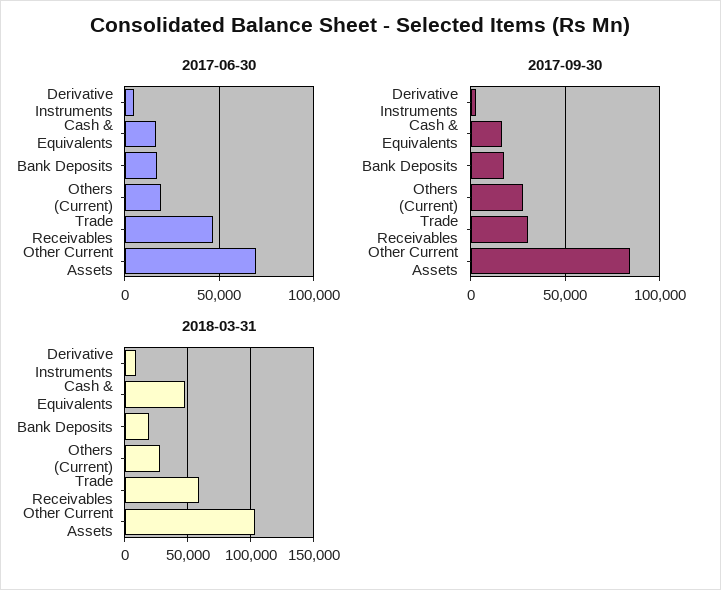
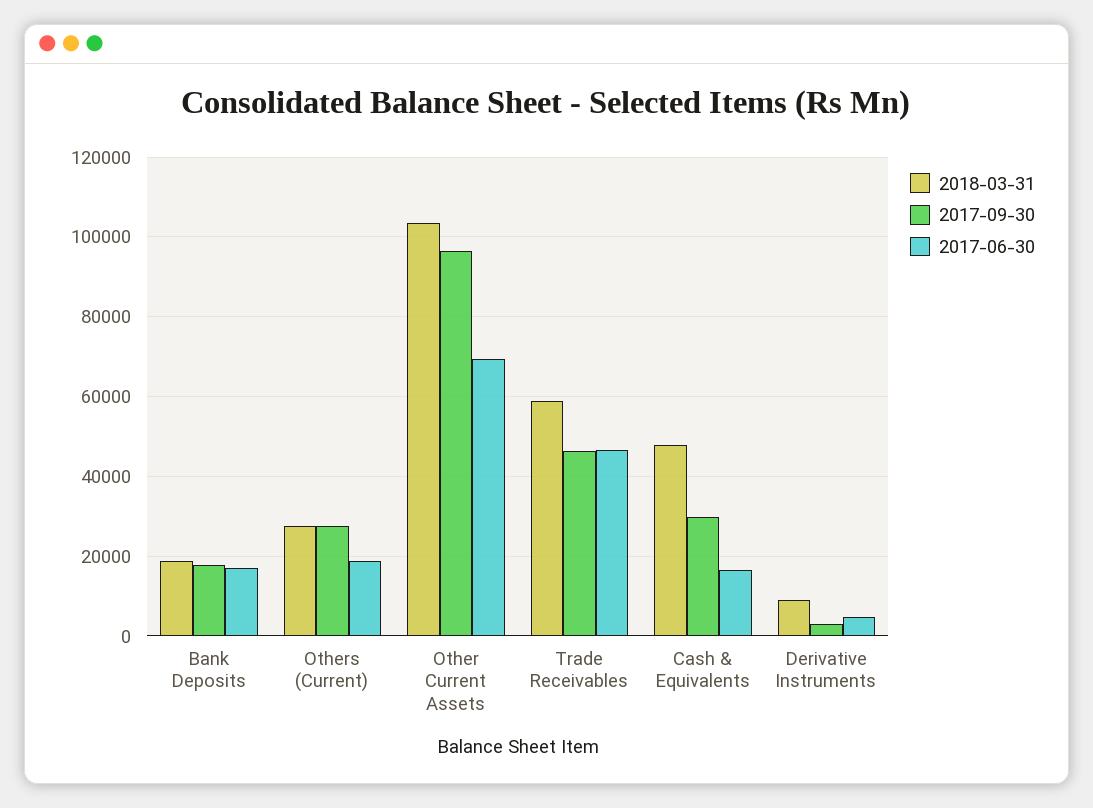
2017-09-30, Cash & Equivalents: 15000 -> 30000
2017-09-30, Trade Receivables: 30000 -> 46000
2017-09-30, Other Current Assets: 85000 -> 96000

